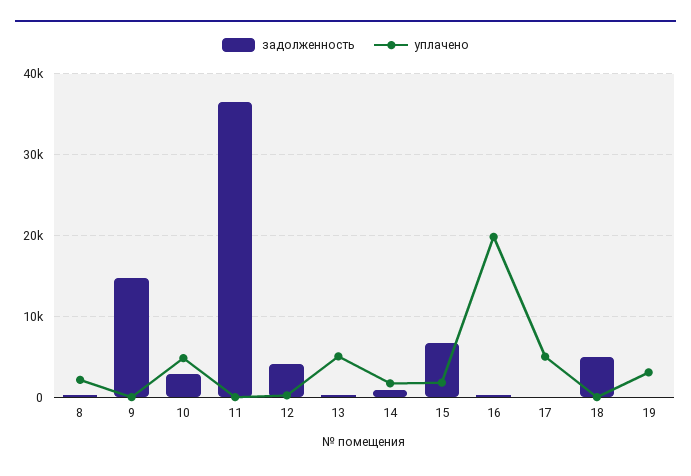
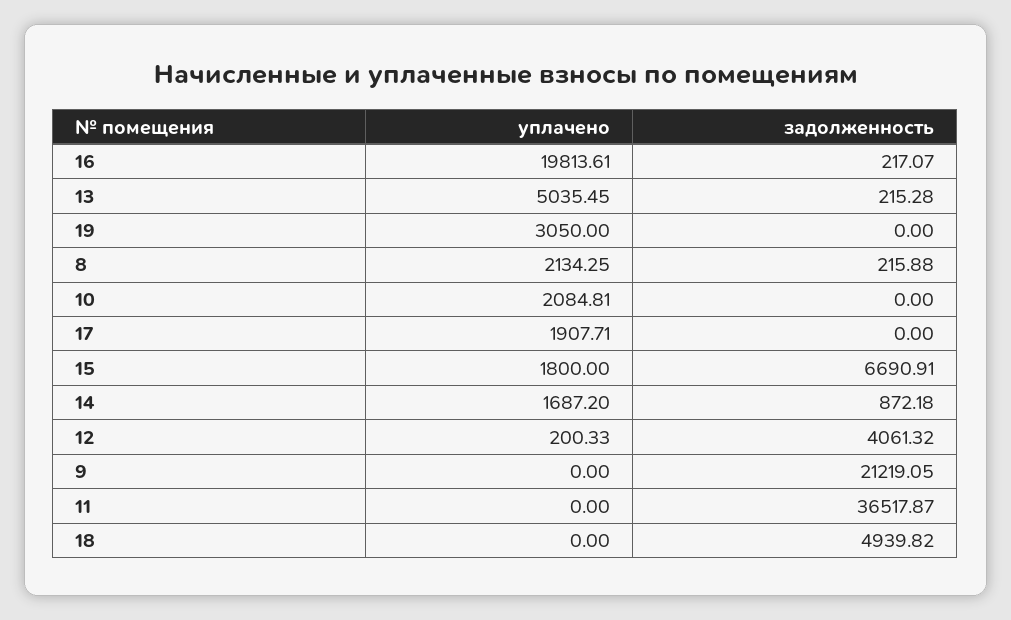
задолженность, 9: 15000 -> 21219.05
задолженность, 10: 3000 -> 0
уплачено, 10: 5000 -> 2084.81
уплачено, 17: 5000 -> 1907.71

